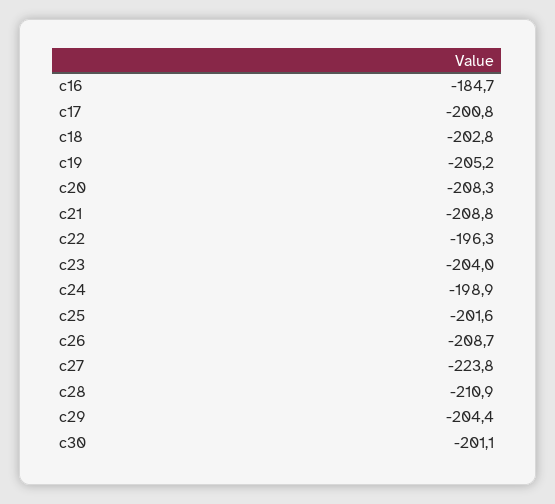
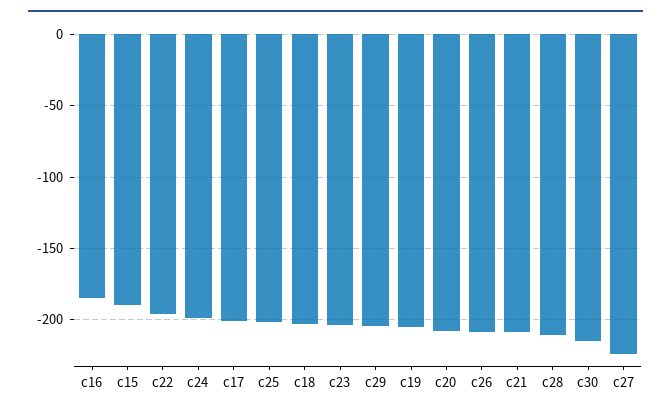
c30: -201.1 -> -215
c15: none -> -190

